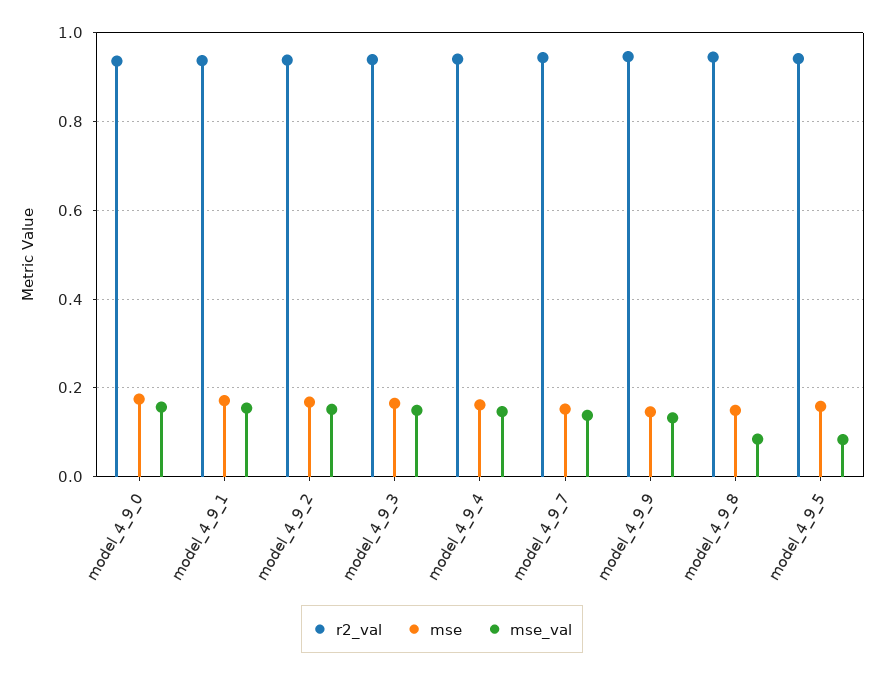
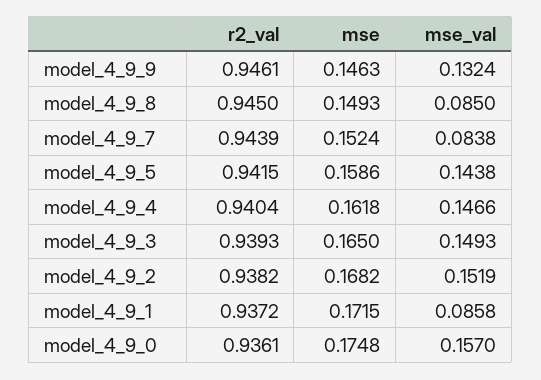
mse_val, model_4_9_1: 0.16 -> 0.0858
mse_val, model_4_9_7: 0.14 -> 0.0838
mse_val, model_4_9_5: 0.08 -> 0.1438

